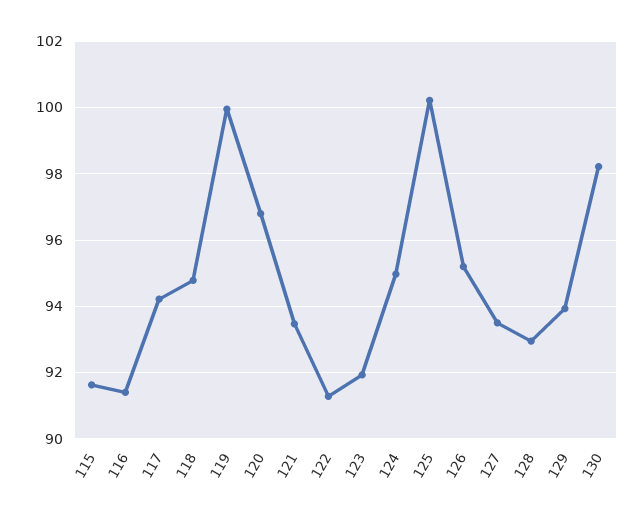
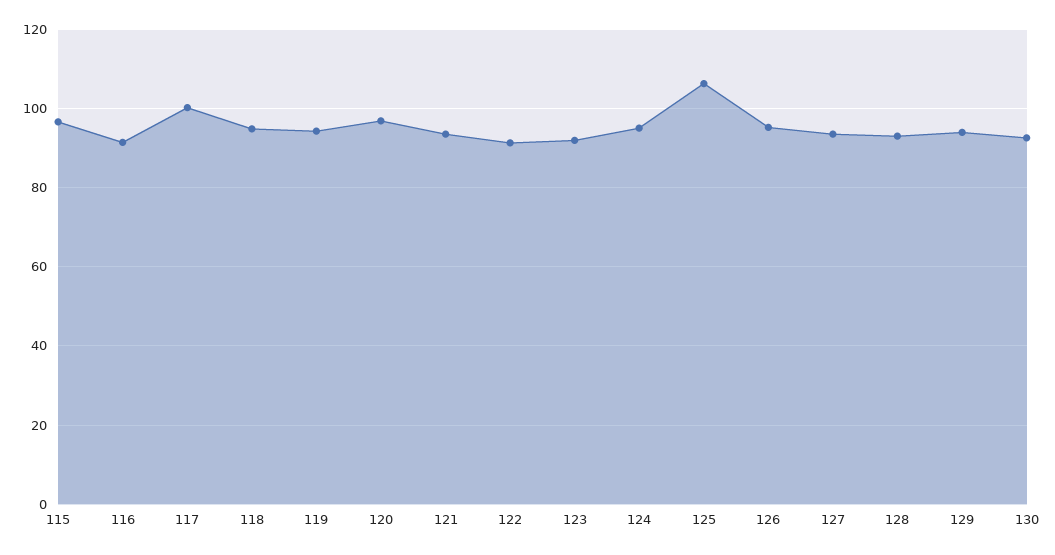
115: 91.6 -> 96
117: 94.2 -> 100
119: 100 -> 94
125: 100.2 -> 106
130: 98.2 -> 92

